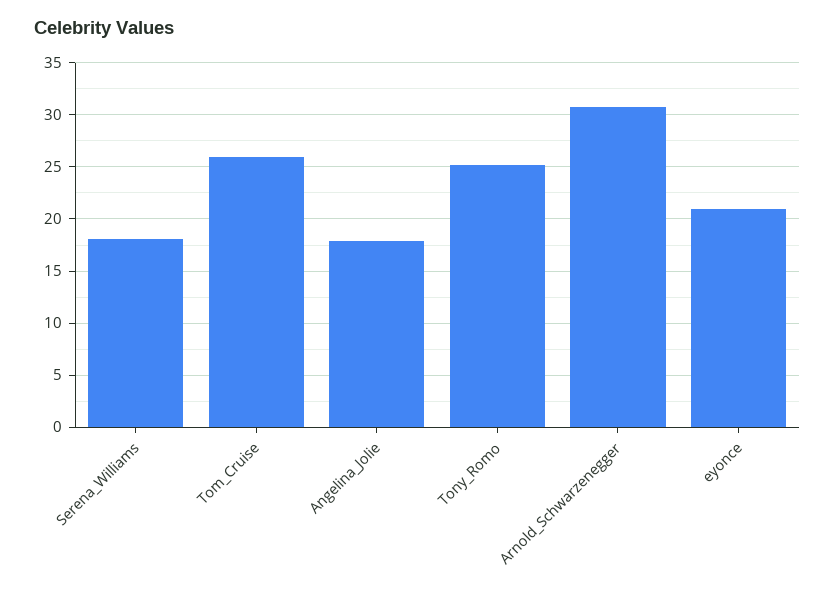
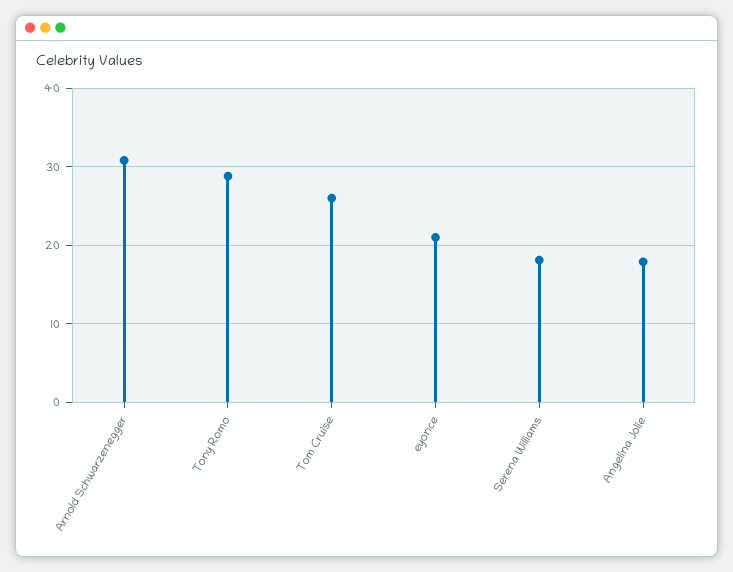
Tony_Romo: 25 -> 29

